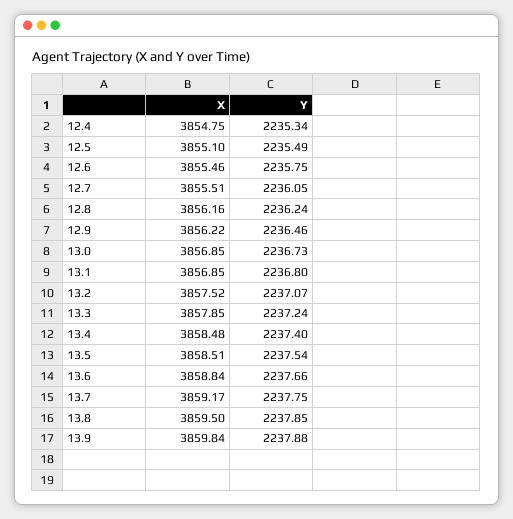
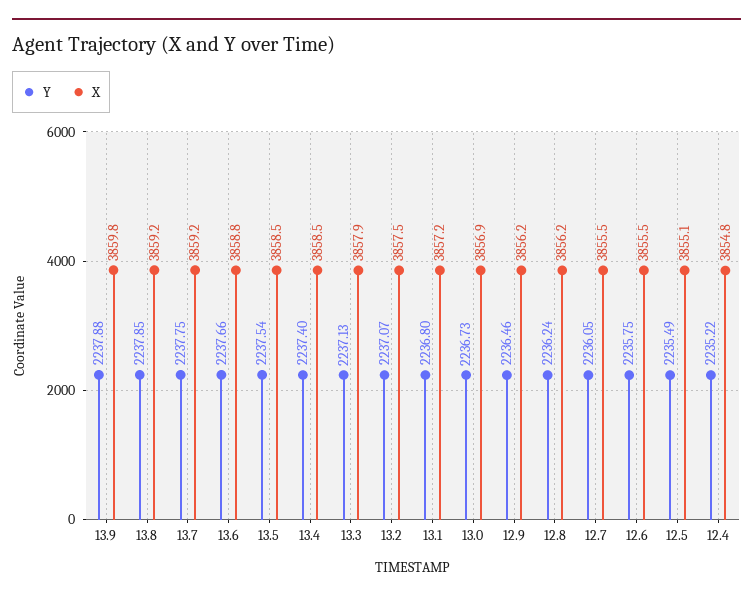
Y, 12.4: 2235.34 -> 2235.22
X, 13.1: 3856.85 -> 3857.2
Y, 13.3: 2237.24 -> 2237.13
X, 13.8: 3859.5 -> 3859.2

